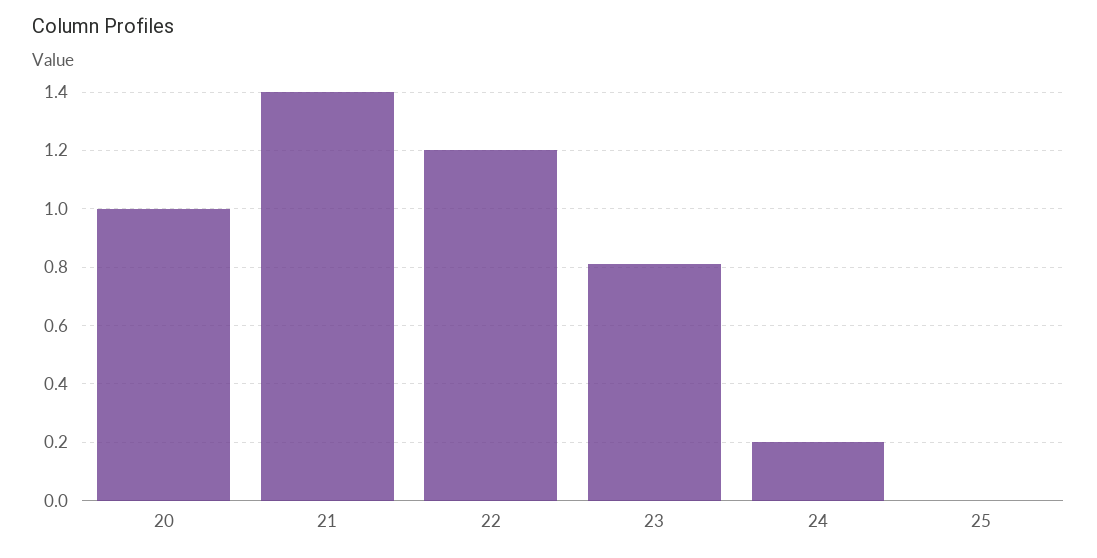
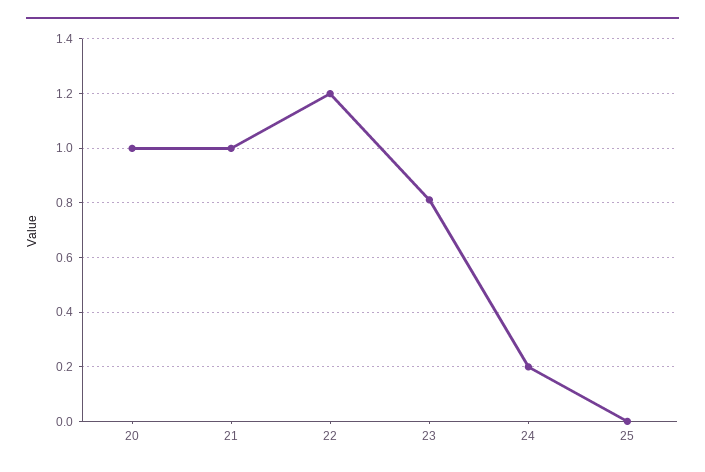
21: 1.4 -> 1

